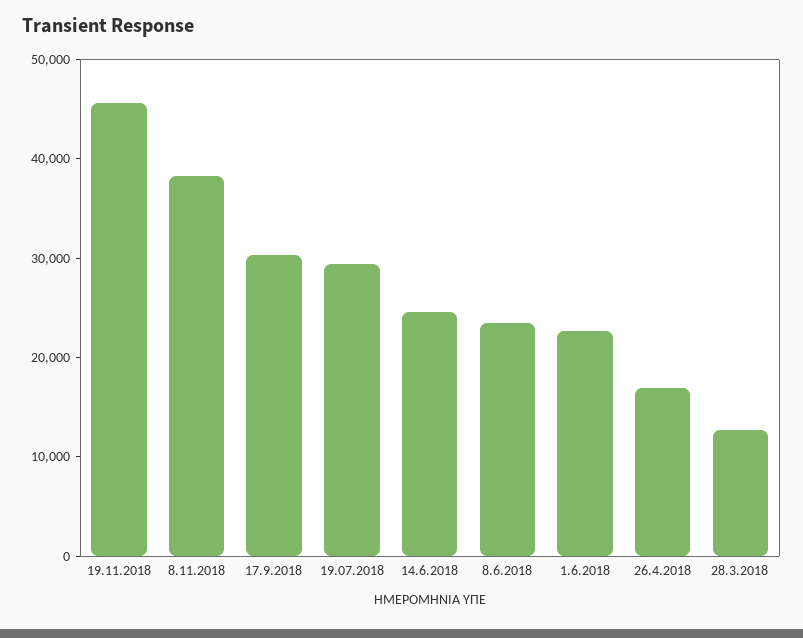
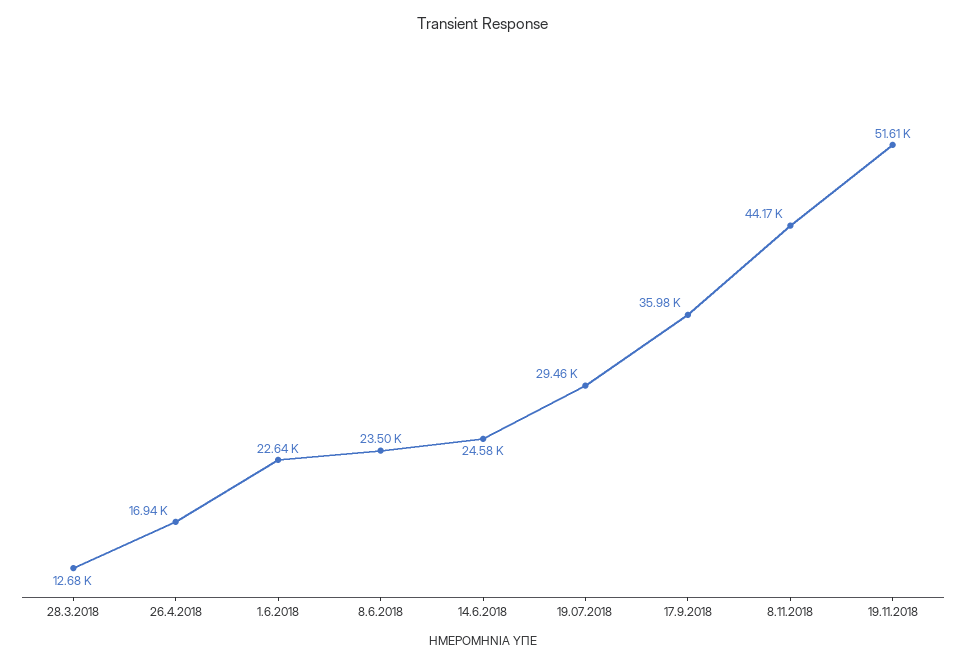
19.11.2018: 46000 -> 51610
8.11.2018: 38000 -> 44170
17.9.2018: 30000 -> 35980

